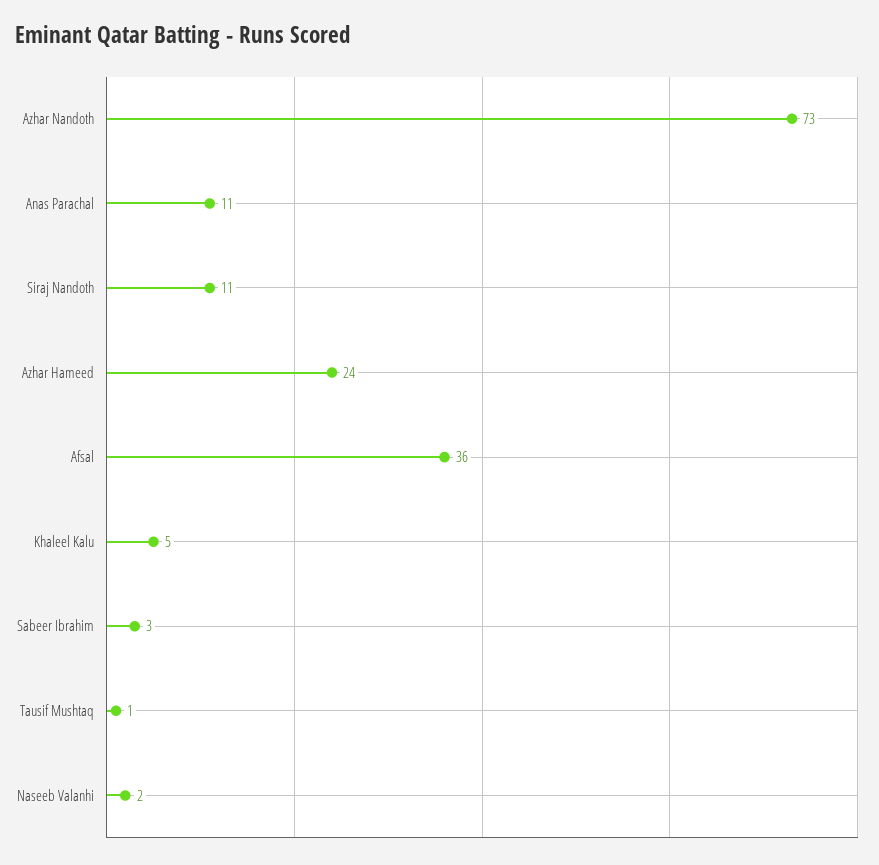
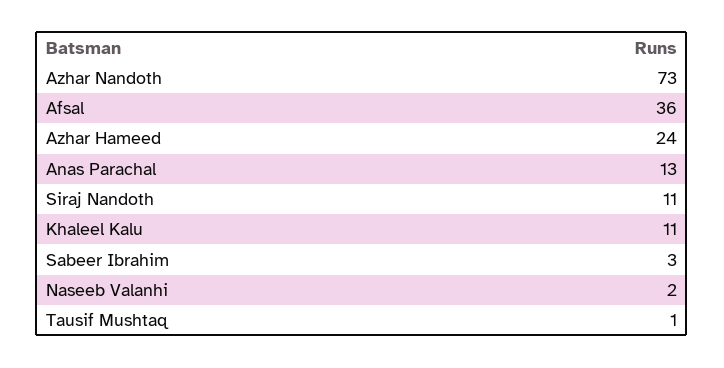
Anas Parachal: 11 -> 13
Khaleel Kalu: 5 -> 11

